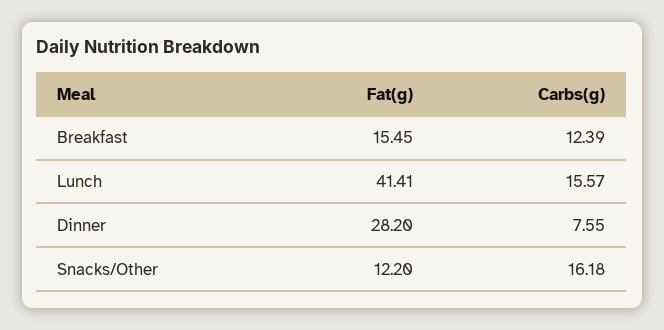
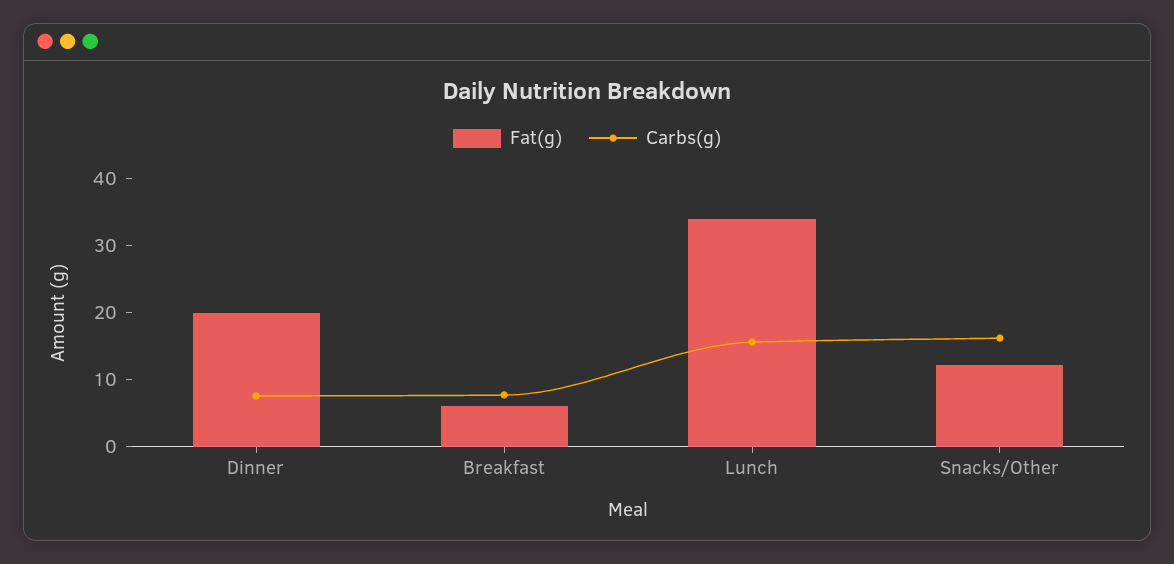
Fat(g), Breakfast: 15.45 -> 6
Carbs(g), Breakfast: 12.39 -> 8
Fat(g), Lunch: 41.41 -> 34
Fat(g), Dinner: 28.2 -> 20

